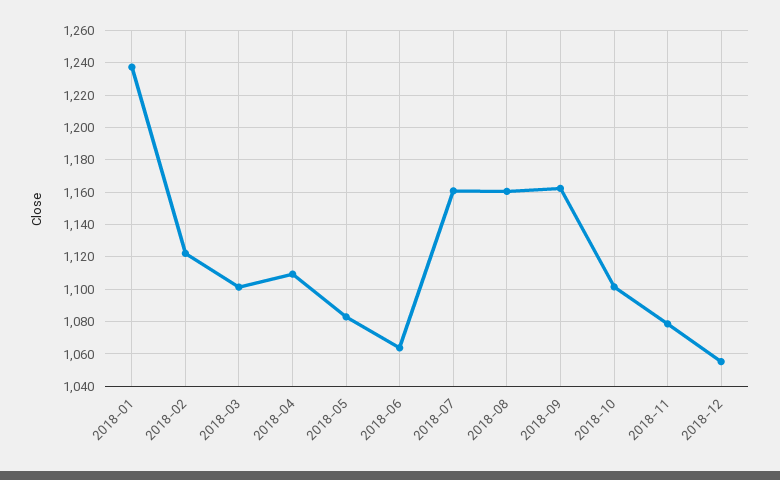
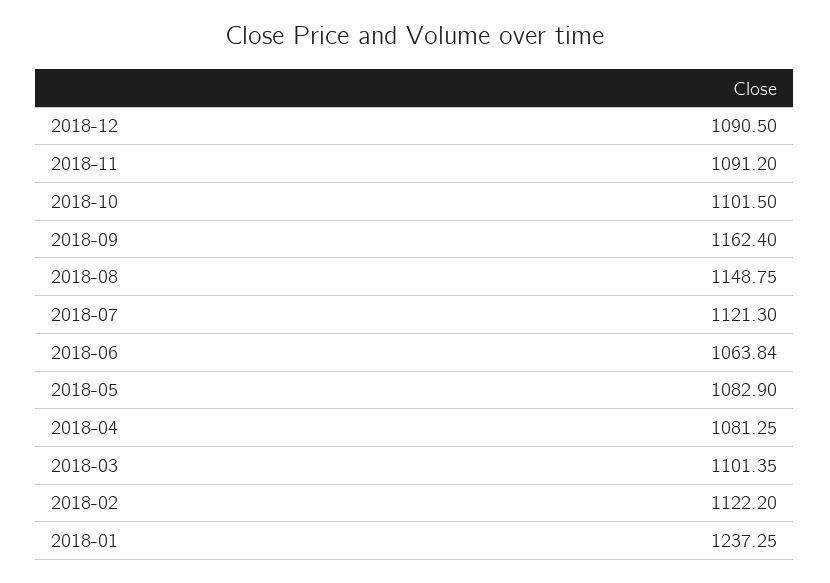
2018-04: 1110 -> 1081.25
2018-07: 1160 -> 1121.3
2018-08: 1160 -> 1148.75
2018-11: 1080 -> 1091.2
2018-12: 1055 -> 1090.5

